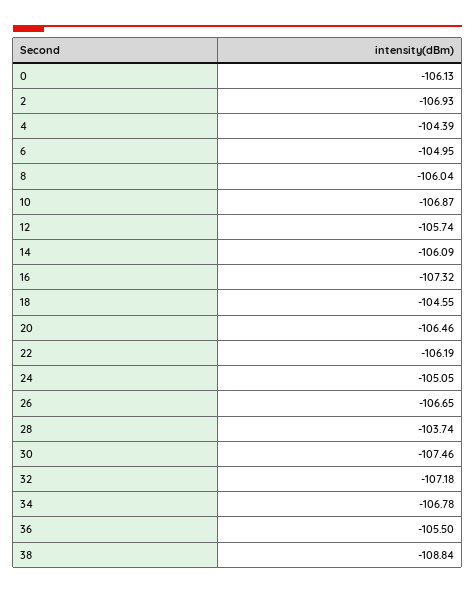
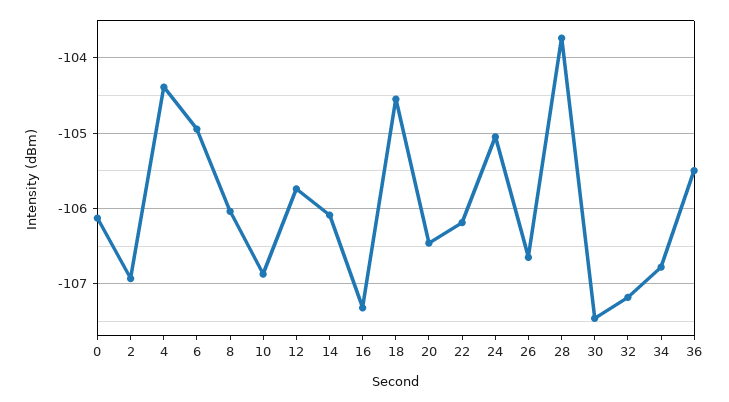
38: -108.84 -> none

